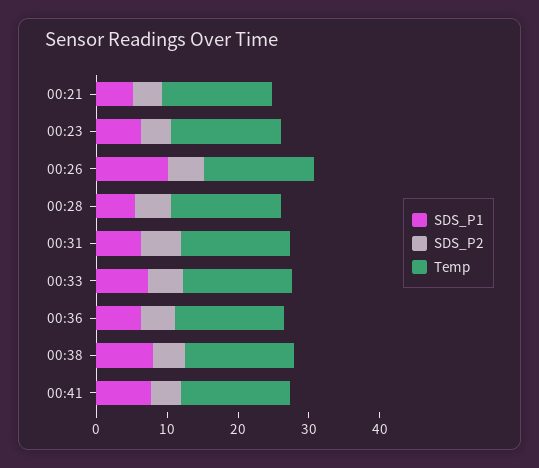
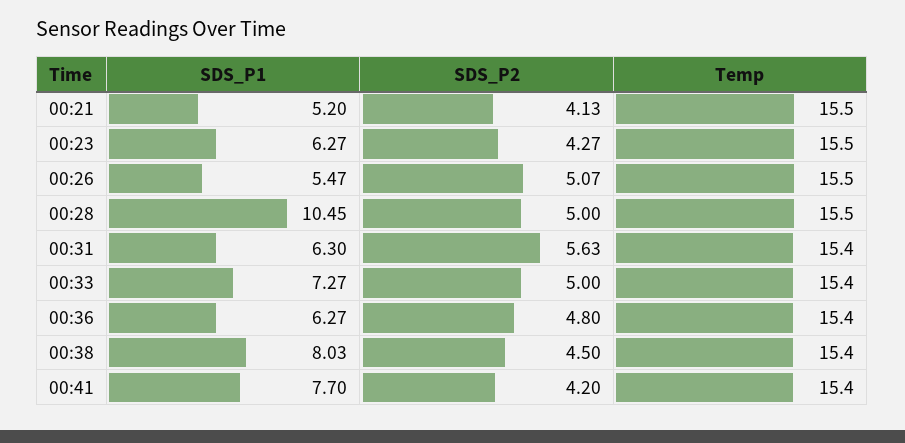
SDS_P1, 00:26: 10 -> 5.47
SDS_P1, 00:28: 6 -> 10.45

